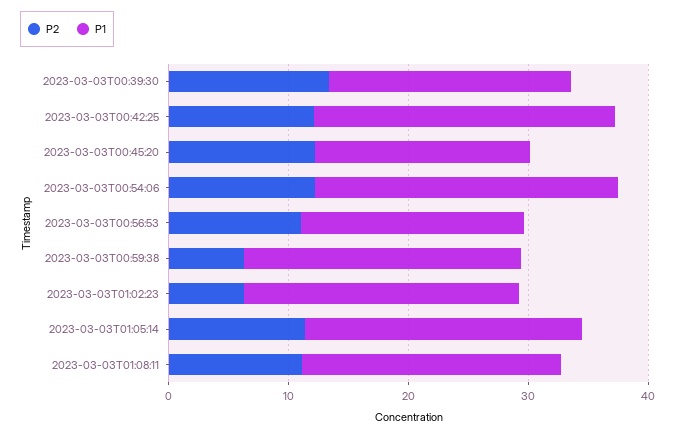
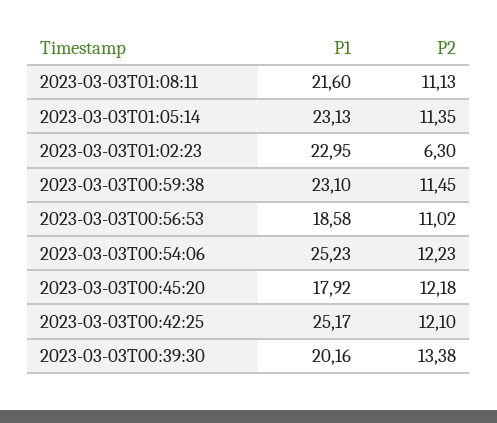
P2, 2023-03-03T00:59:38: 6 -> 11.45

